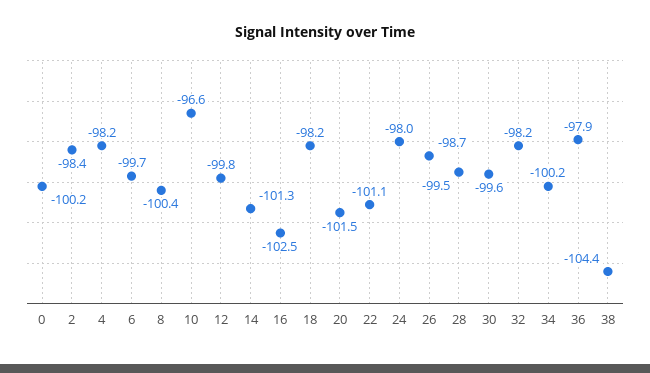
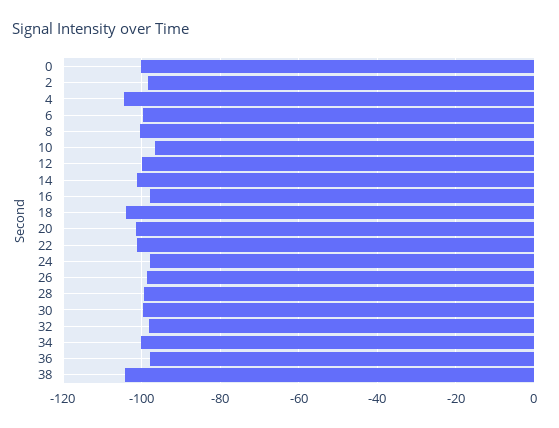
4: -98.2 -> -104
16: -102.5 -> -98
18: -98.2 -> -104

